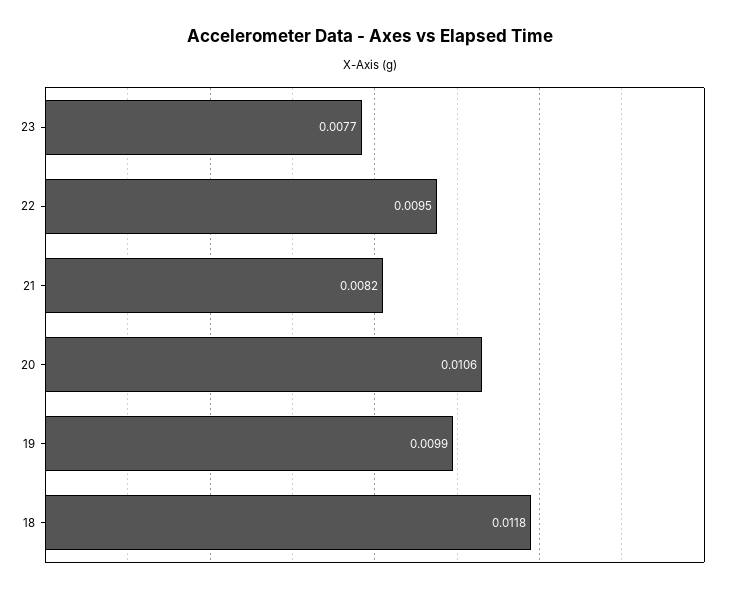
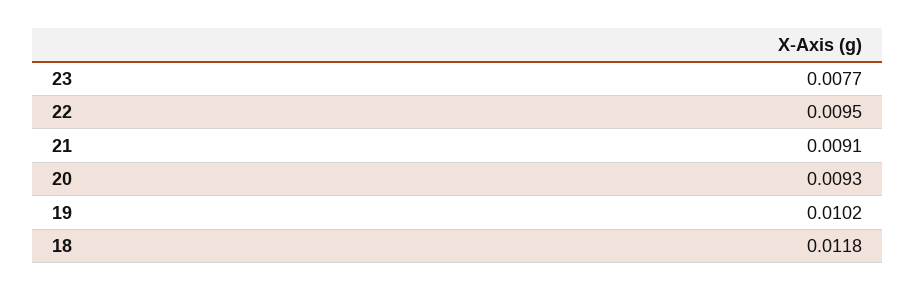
21: 0.0082 -> 0.0091
20: 0.0106 -> 0.0093
19: 0.0099 -> 0.0102

